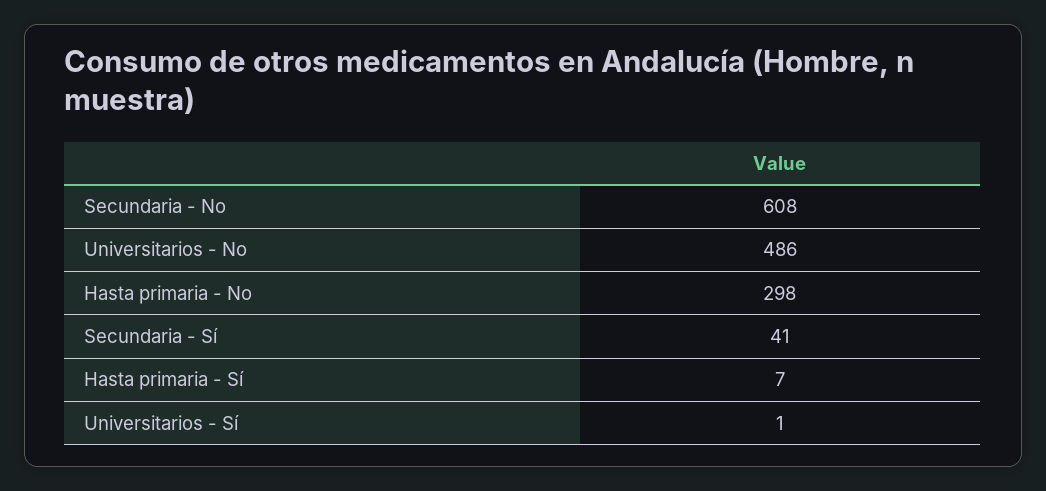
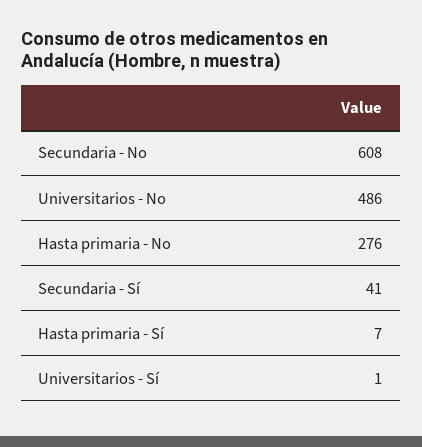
Hasta primaria - No: 298 -> 276

